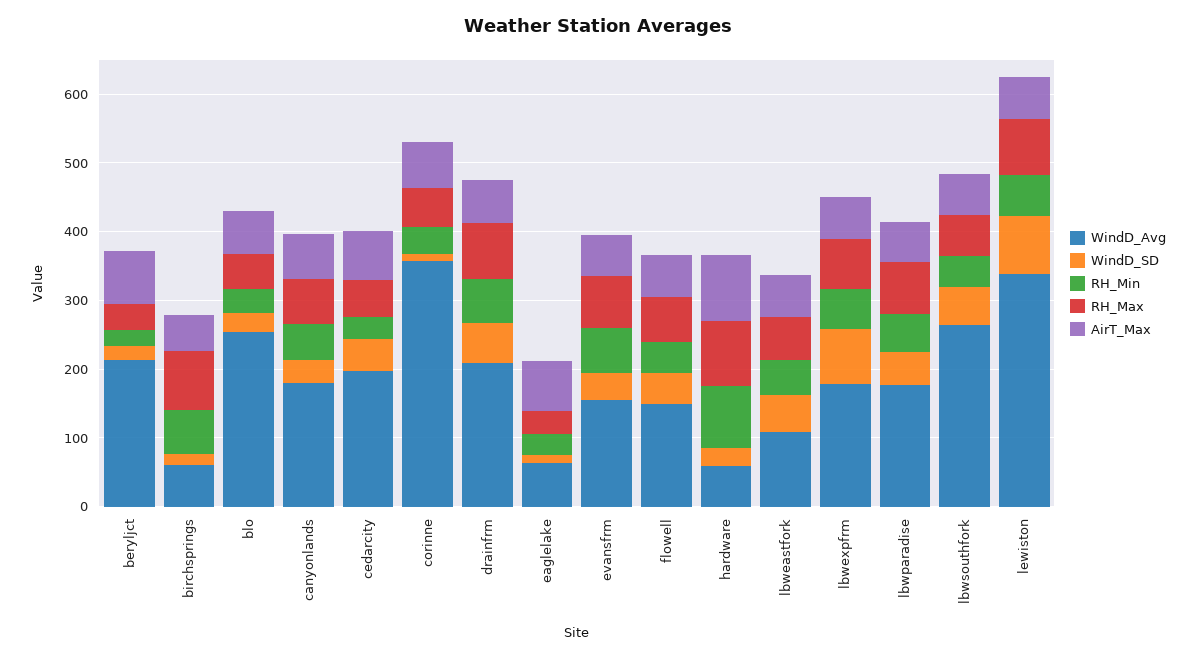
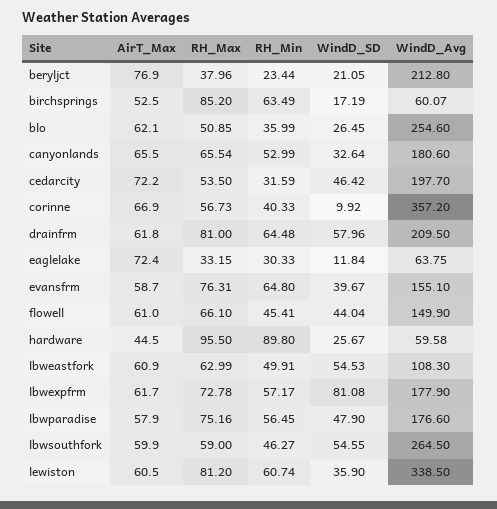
AirT_Max, hardware: 100 -> 44.5
WindD_SD, lewiston: 80 -> 35.9

